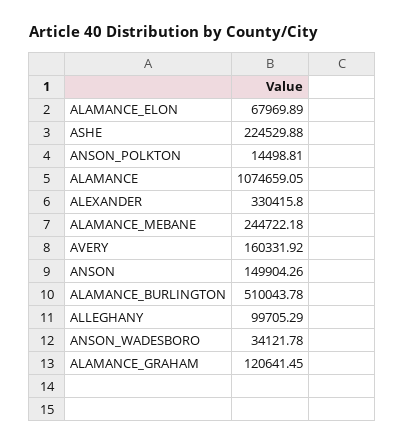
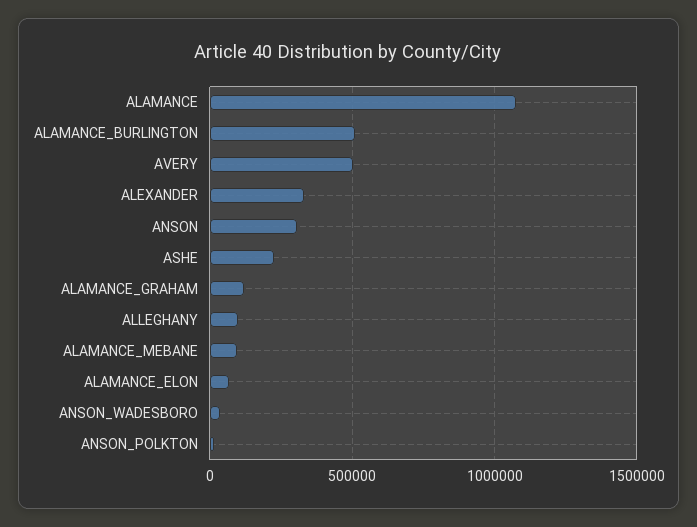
ALAMANCE_MEBANE: 244722.18 -> 100000
AVERY: 160331.92 -> 500000
ANSON: 149904.26 -> 300000

